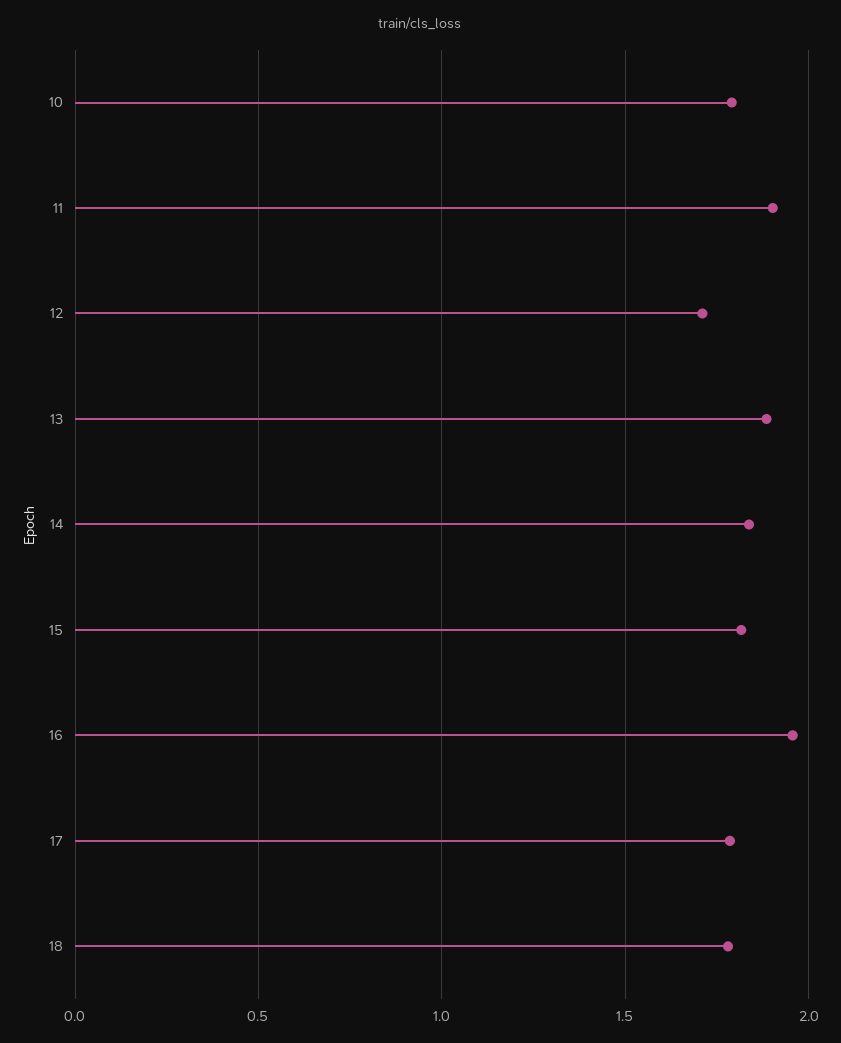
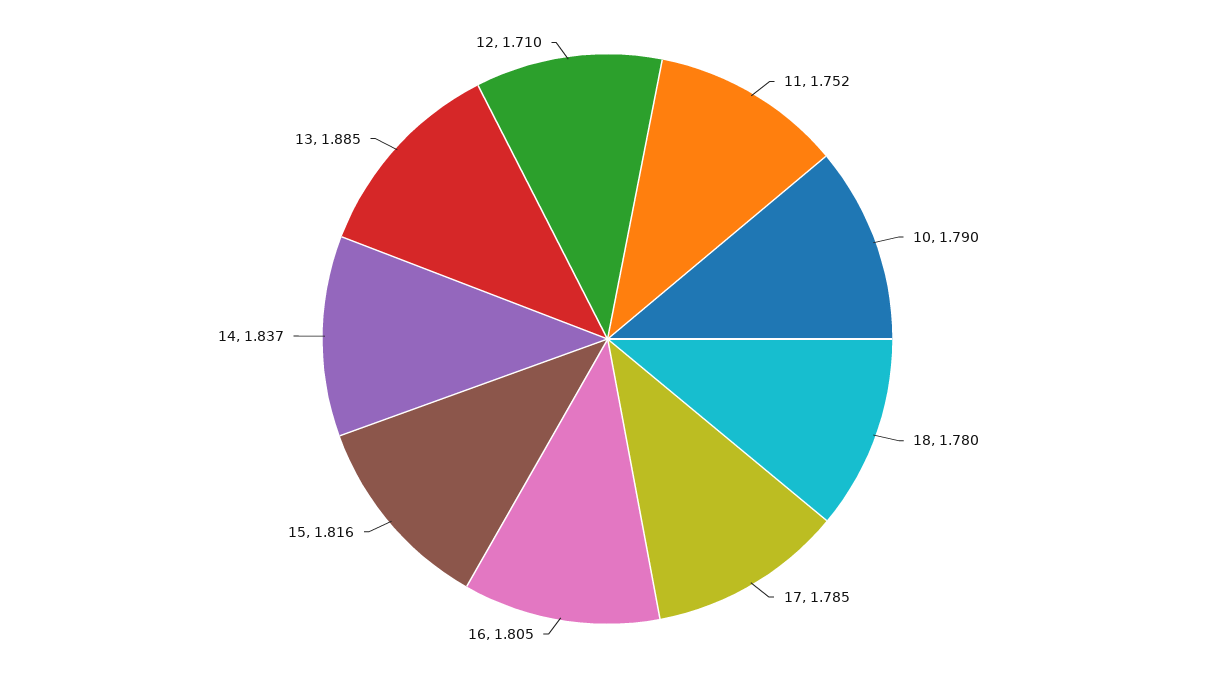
11: 1.9 -> 1.752
16: 1.95 -> 1.805

